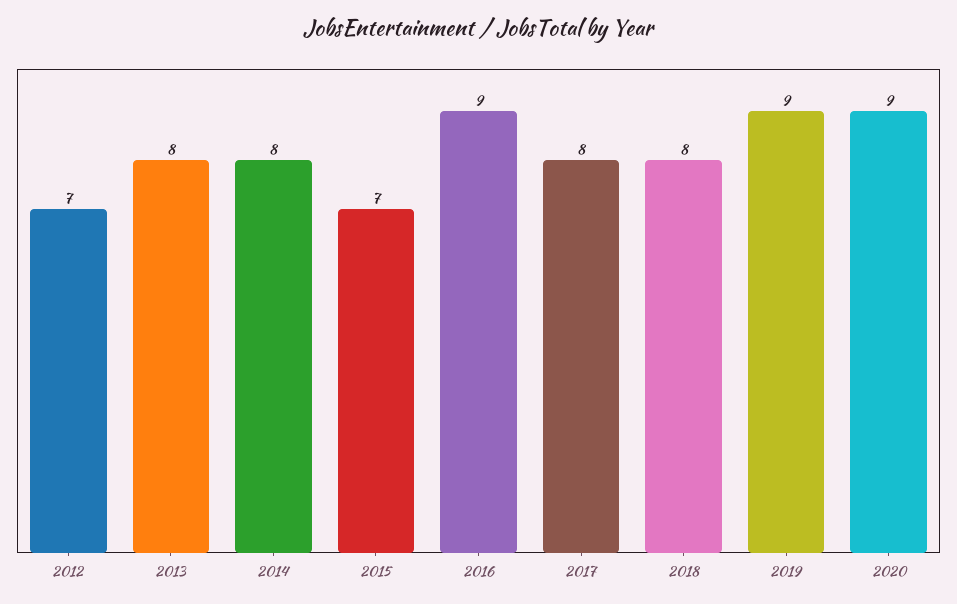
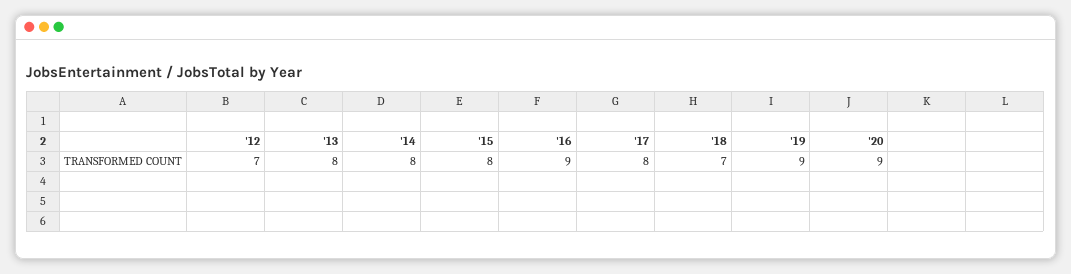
2015: 7 -> 8
2018: 8 -> 7

